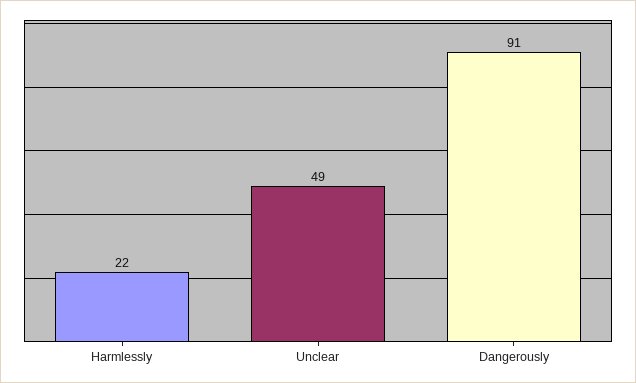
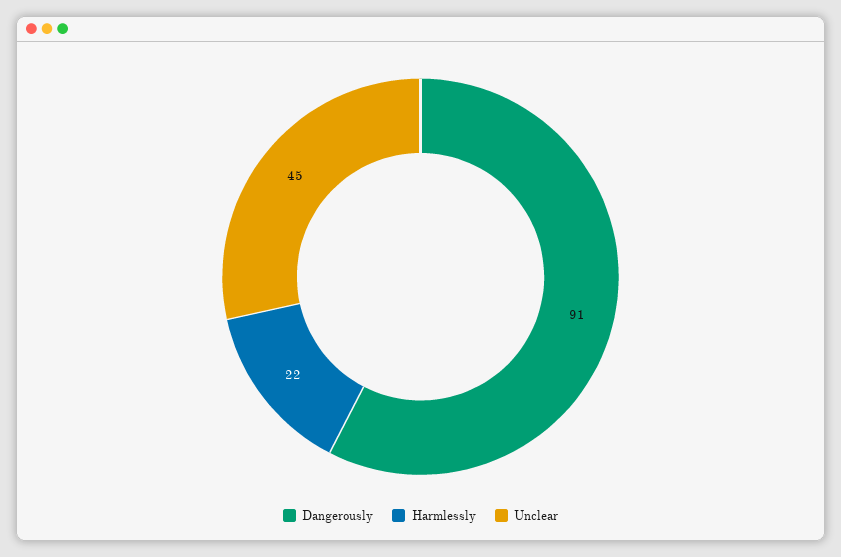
Unclear: 49 -> 45

